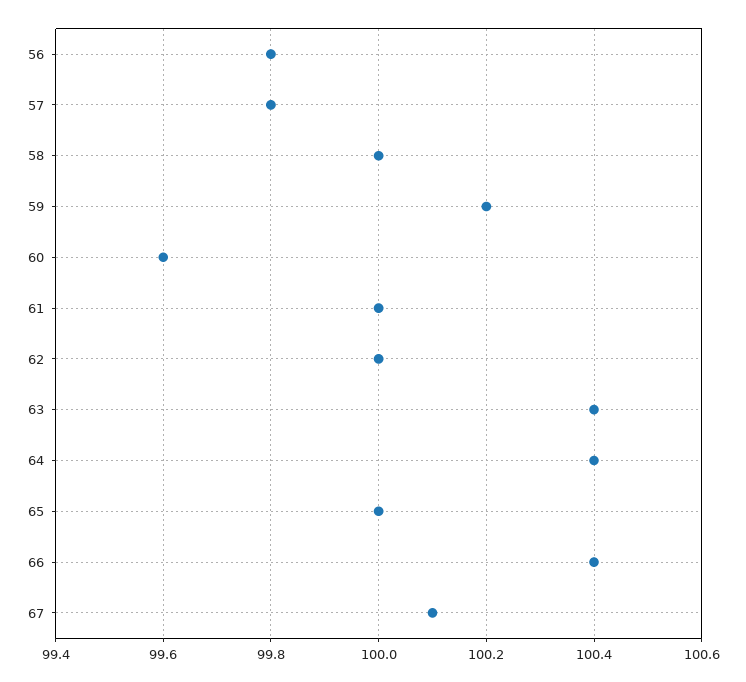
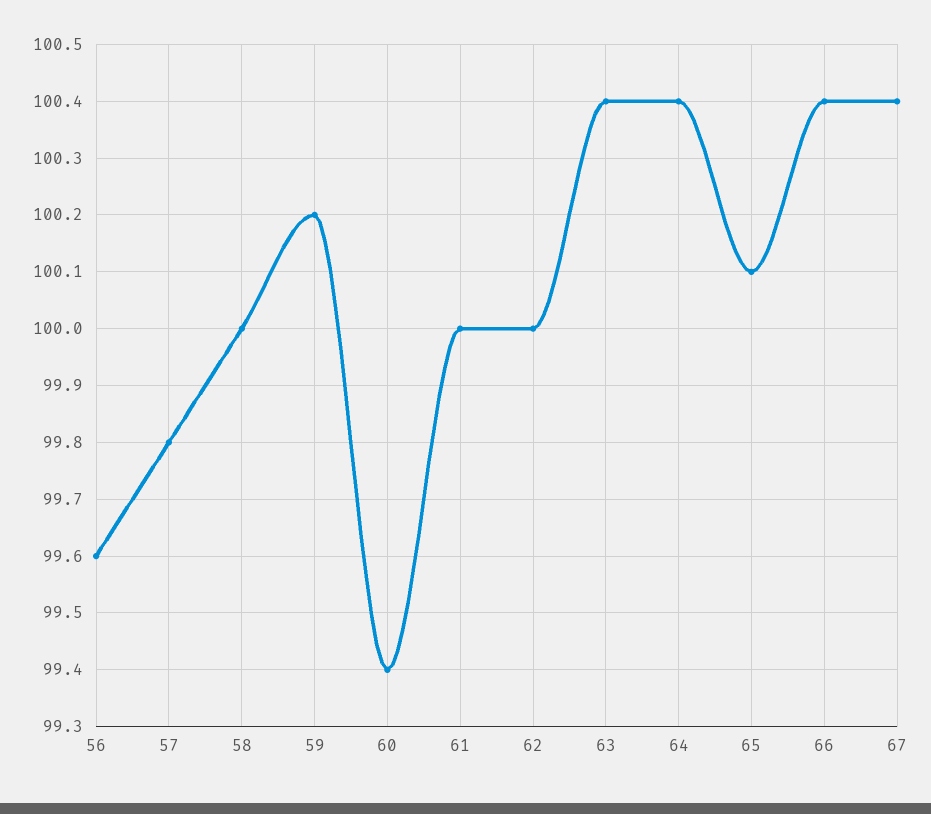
56: 99.8 -> 99.6
60: 99.6 -> 99.4
65: 100 -> 100.1
67: 100.1 -> 100.4

